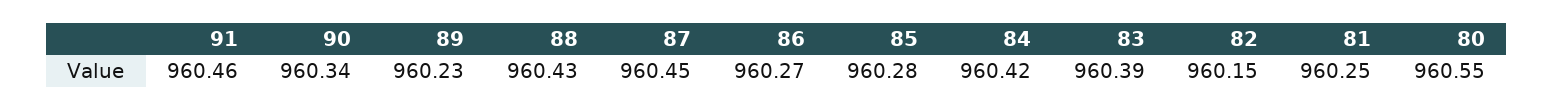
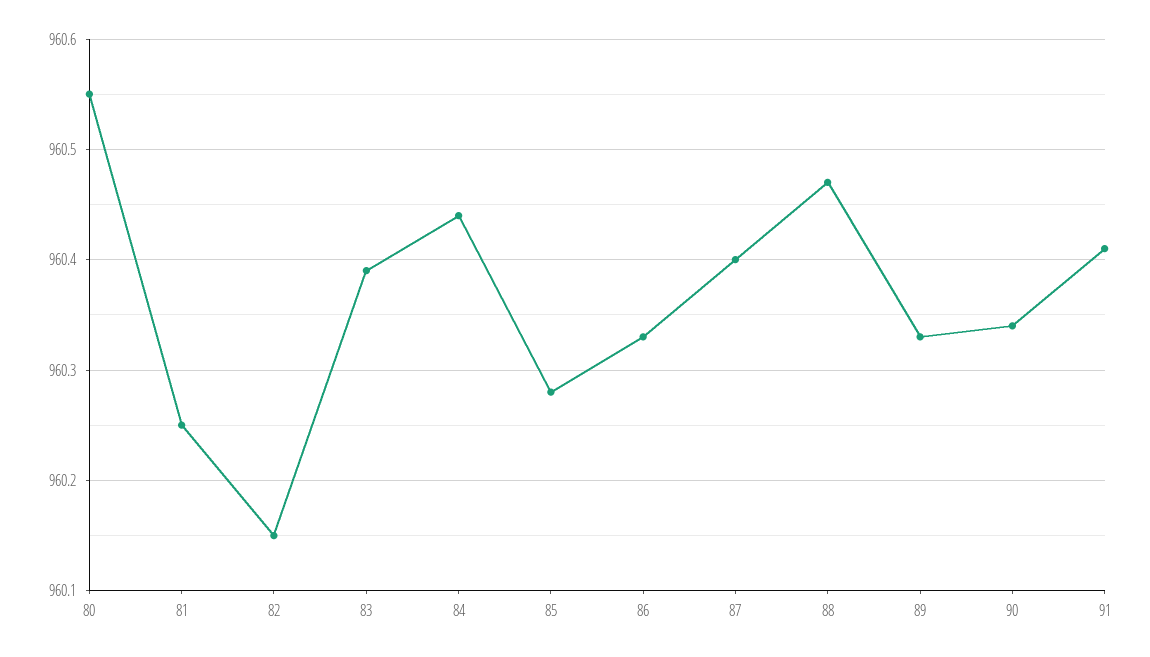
91: 960.46 -> 960.41
89: 960.23 -> 960.33
88: 960.43 -> 960.47
87: 960.45 -> 960.4
86: 960.27 -> 960.33
84: 960.42 -> 960.44

